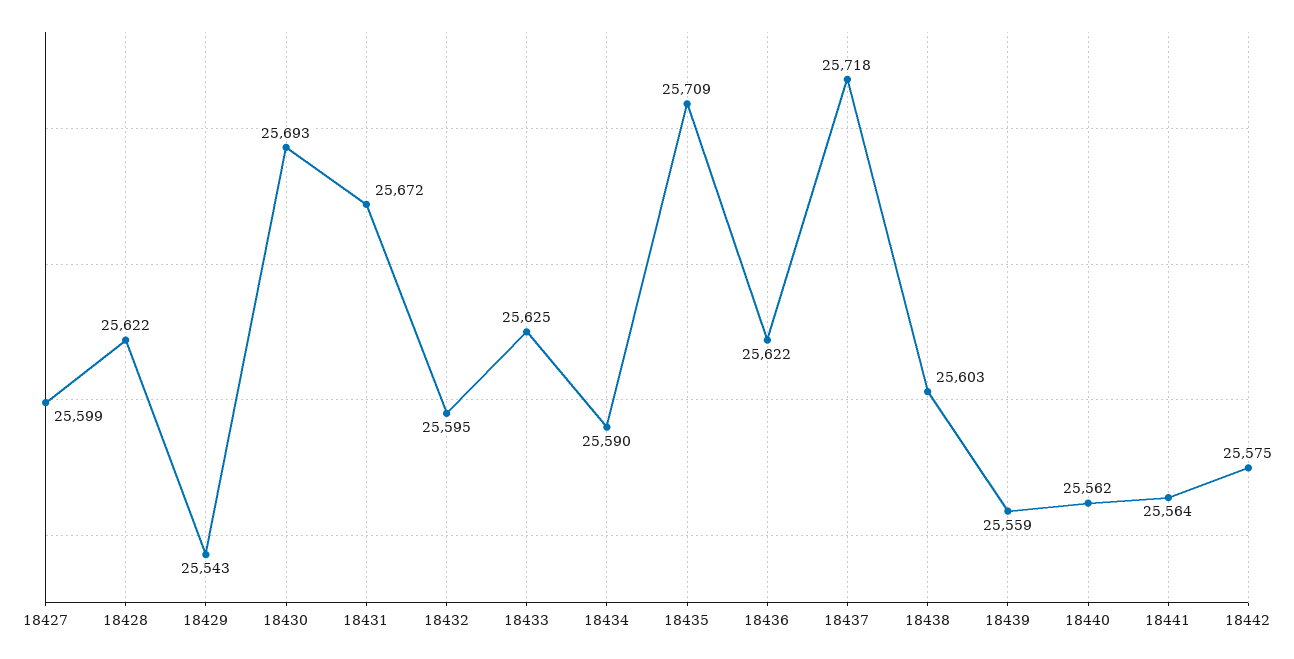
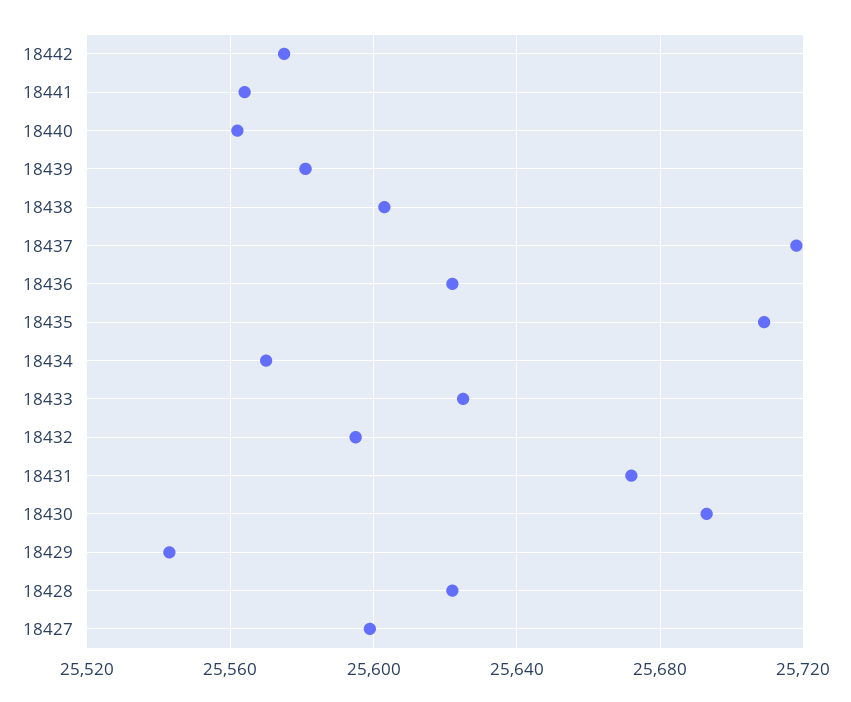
18434: 25590 -> 25570
18439: 25559 -> 25580

